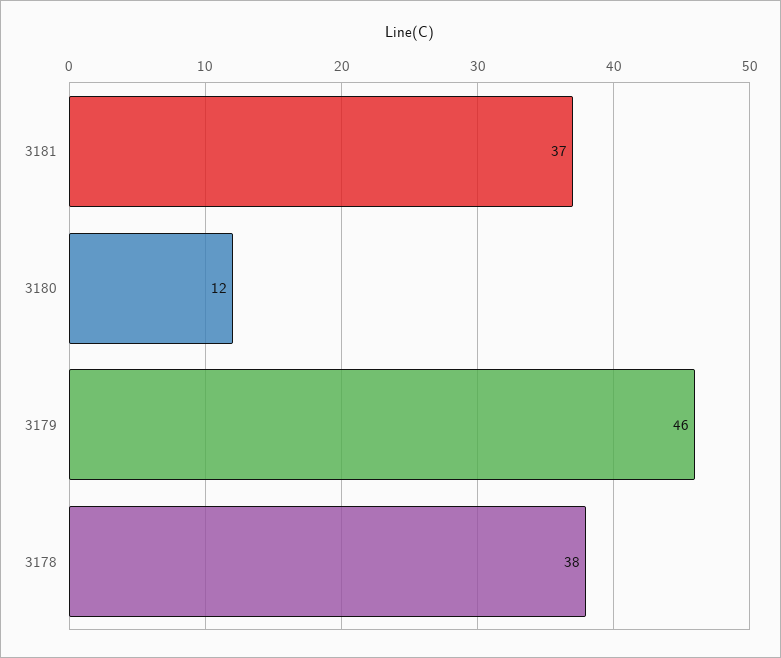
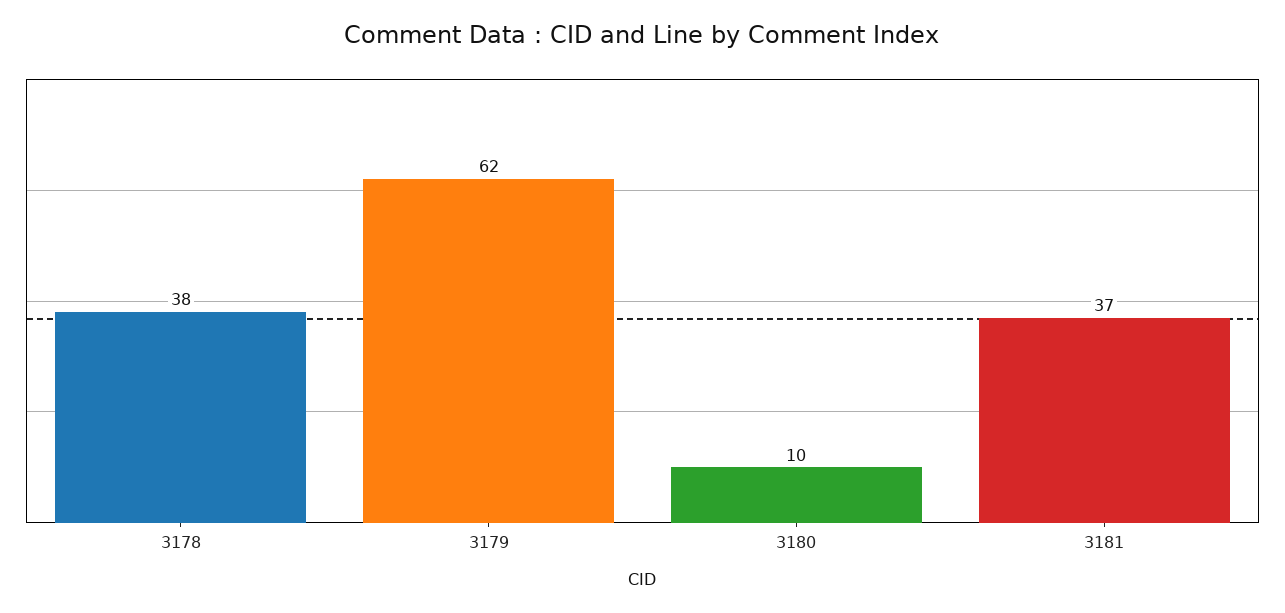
3180: 12 -> 10
3179: 46 -> 62

